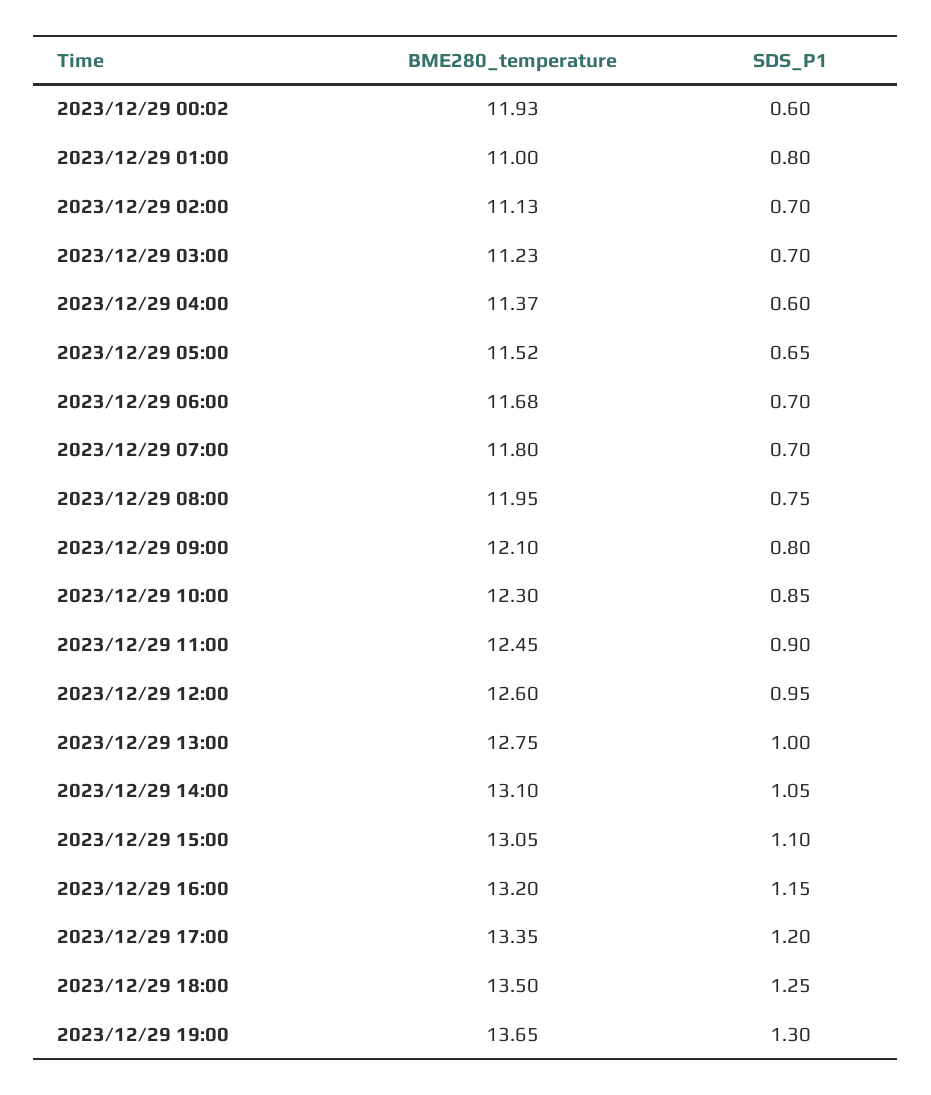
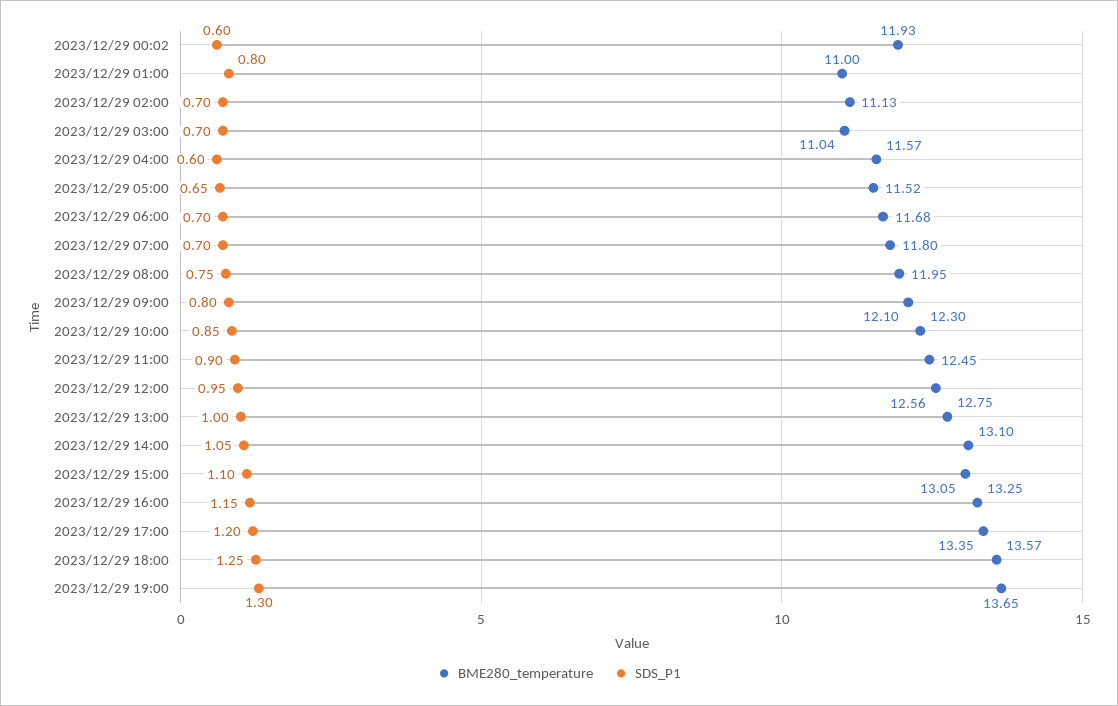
BME280_temperature, 2023/12/29 03:00: 11.23 -> 11.04
BME280_temperature, 2023/12/29 04:00: 11.37 -> 11.57
BME280_temperature, 2023/12/29 12:00: 12.6 -> 12.56
BME280_temperature, 2023/12/29 16:00: 13.2 -> 13.25
BME280_temperature, 2023/12/29 18:00: 13.5 -> 13.57

